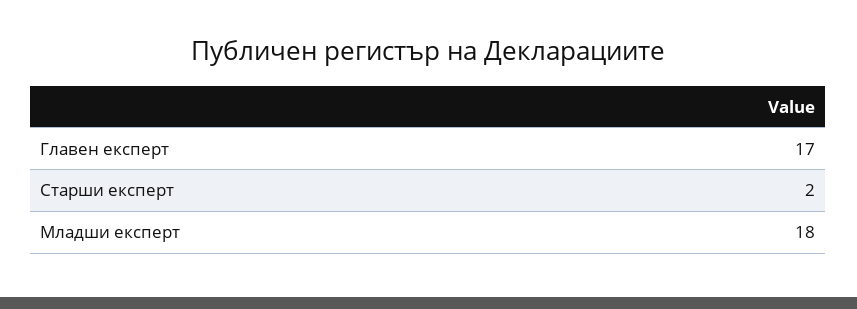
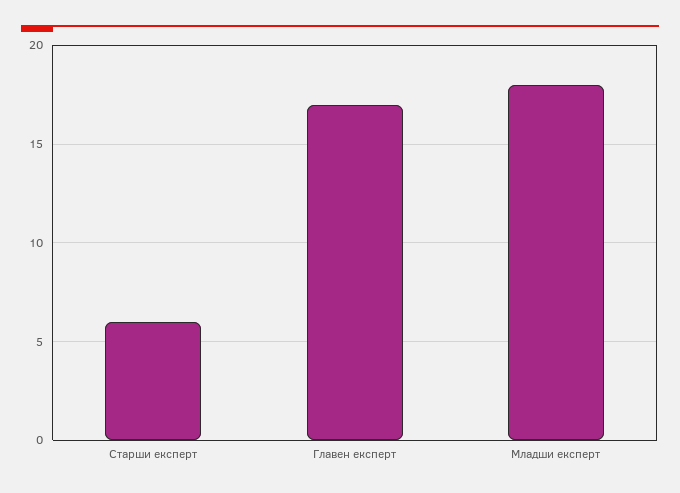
Старши експерт: 2 -> 6

